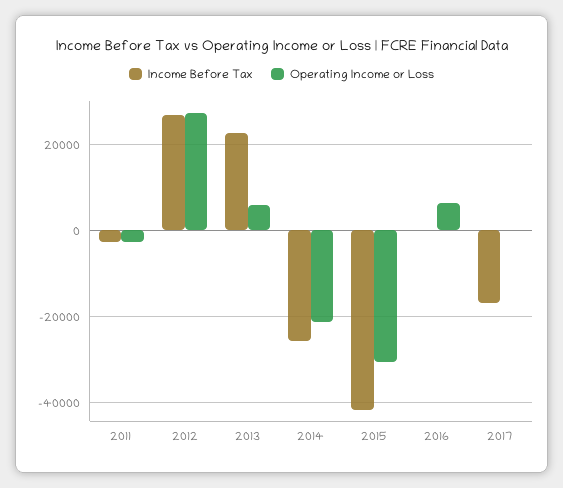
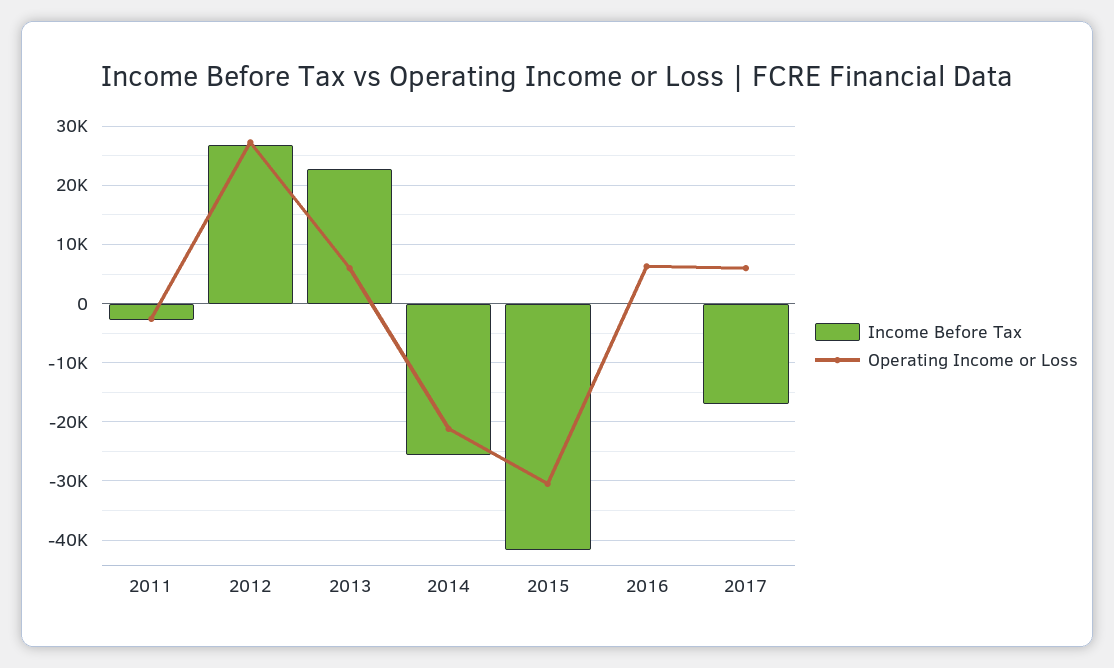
Operating Income or Loss, 2017: 0 -> 6000

